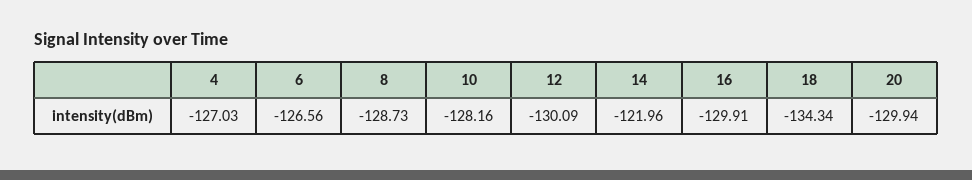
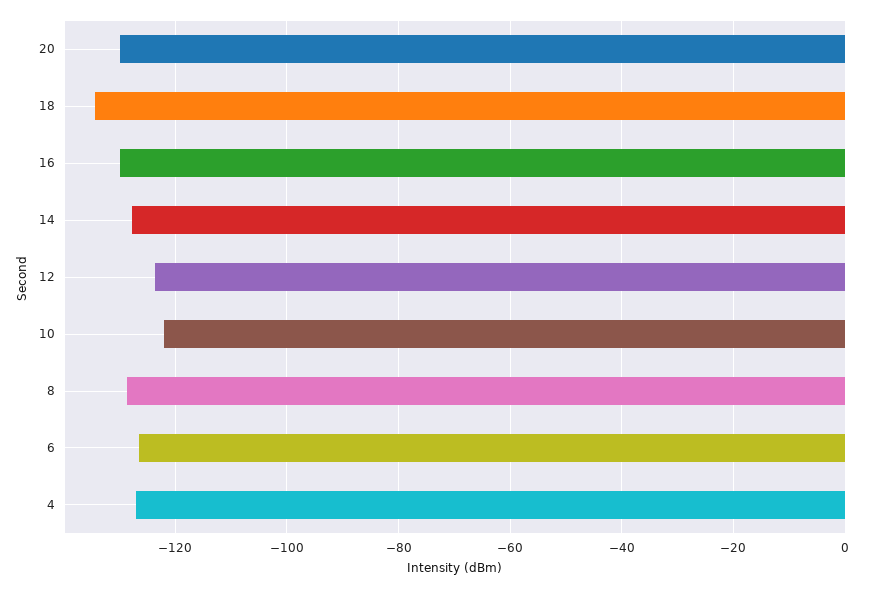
10: -128.16 -> -122
12: -130.09 -> -124
14: -121.96 -> -128

